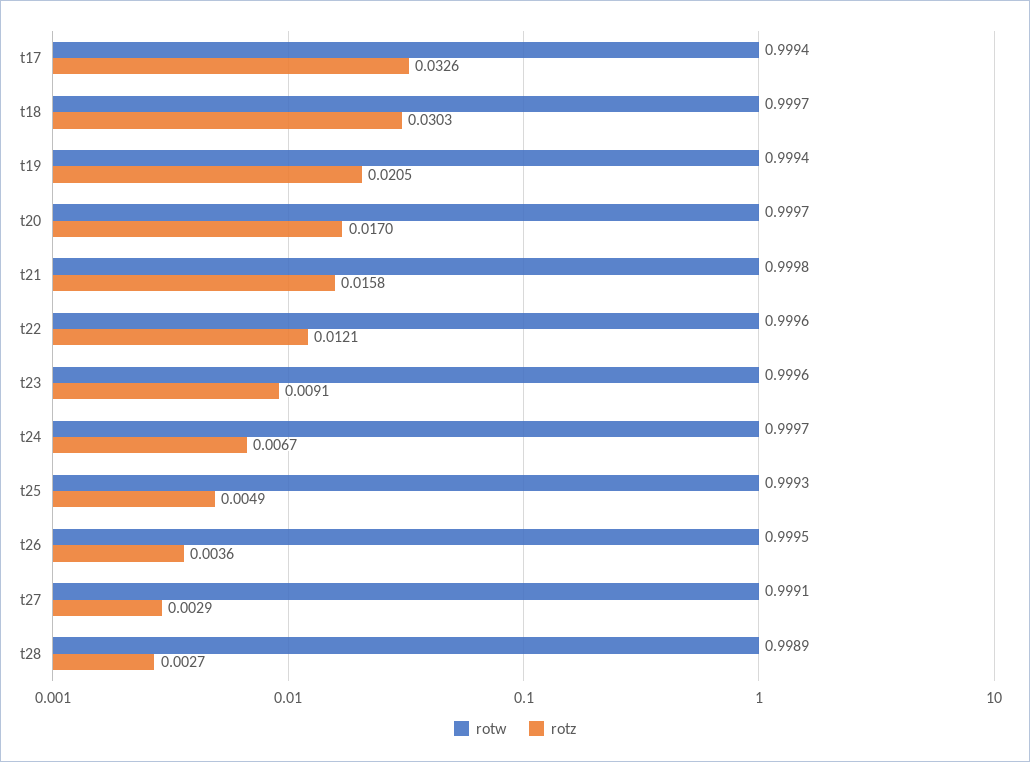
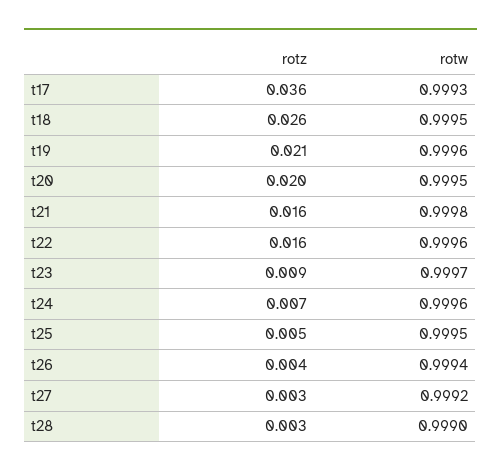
rotw, t17: 0.9994 -> 0.9993
rotz, t17: 0.0326 -> 0.036
rotw, t18: 0.9997 -> 0.9995
rotz, t18: 0.0303 -> 0.026
rotw, t19: 0.9994 -> 0.9996
rotw, t20: 0.9997 -> 0.9995
rotz, t20: 0.017 -> 0.02
rotz, t22: 0.0121 -> 0.016
rotw, t23: 0.9996 -> 0.9997
rotw, t24: 0.9997 -> 0.9996
rotw, t25: 0.9993 -> 0.9995
rotw, t26: 0.9995 -> 0.9994
rotw, t27: 0.9991 -> 0.9992
rotw, t28: 0.9989 -> 0.999

